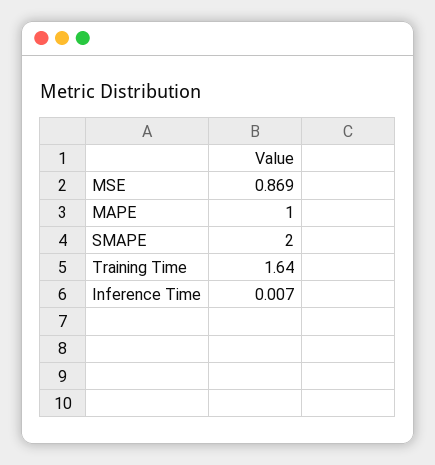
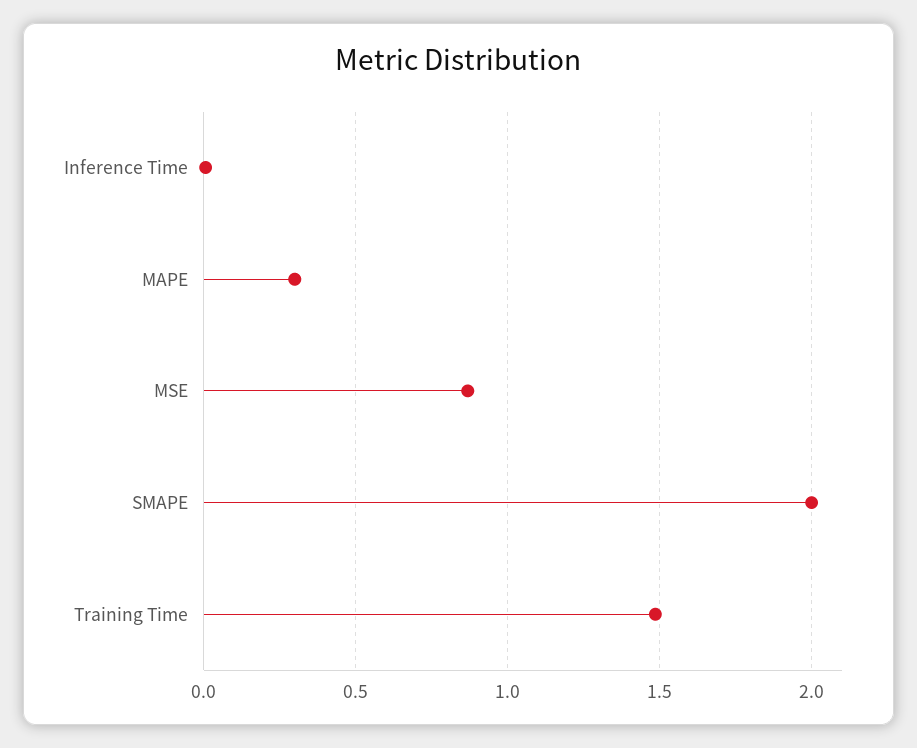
MAPE: 1 -> 0.3
Training Time: 1.64 -> 1.5

